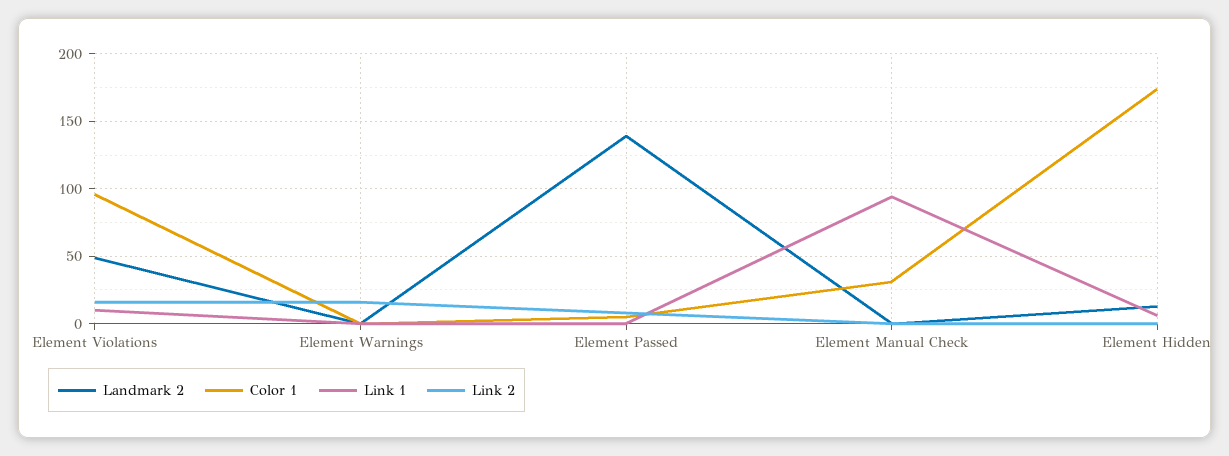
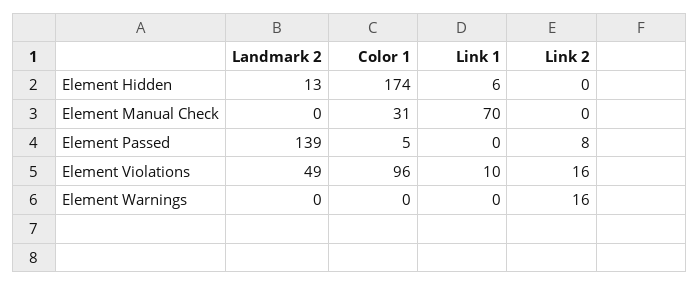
Link 1, Element Manual Check: 95 -> 70

